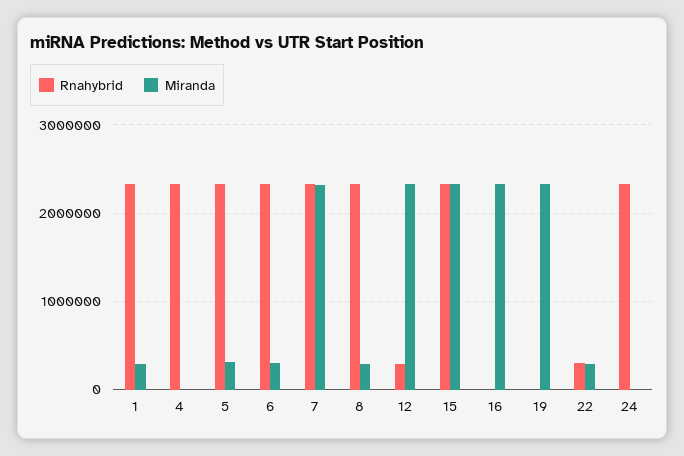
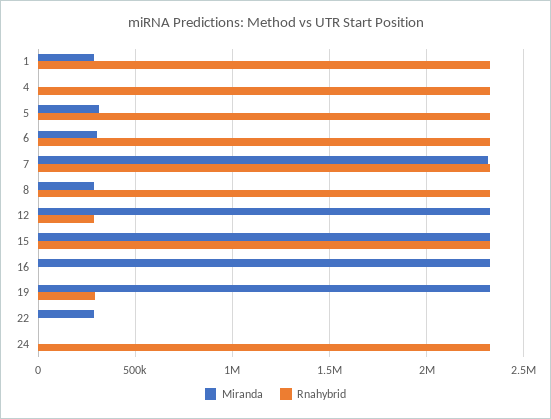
Rnahybrid, 19: 0 -> 300000
Rnahybrid, 22: 300000 -> 0

